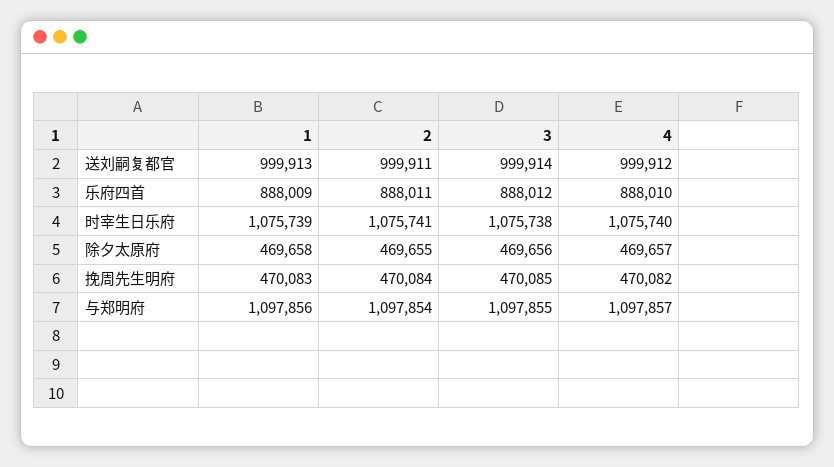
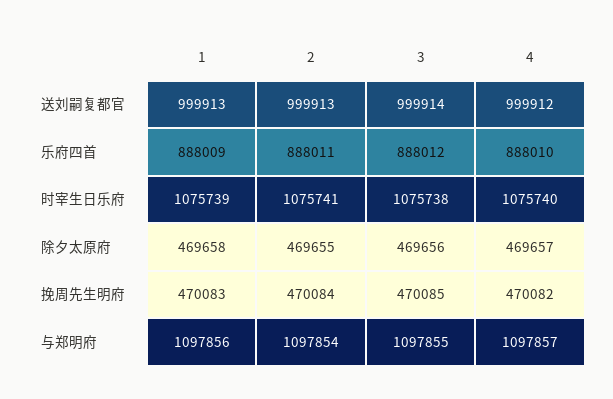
2, 送刘嗣复都官: 999911 -> 999913

